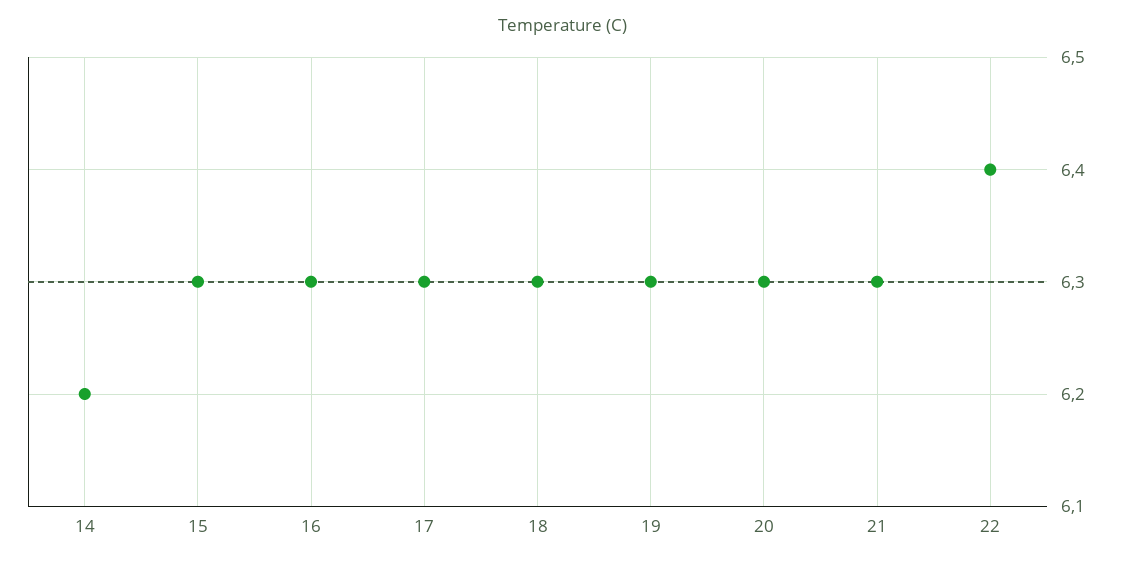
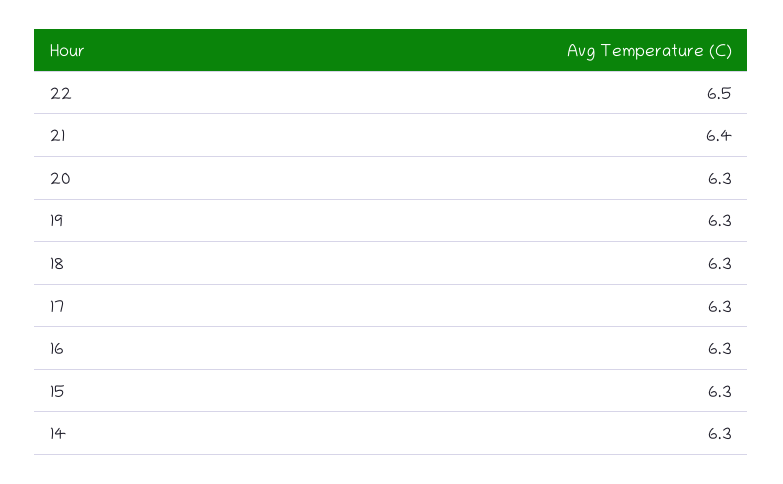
14: 6.2 -> 6.3
21: 6.3 -> 6.4
22: 6.4 -> 6.5

